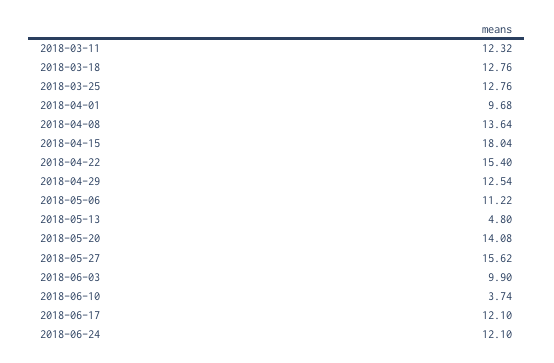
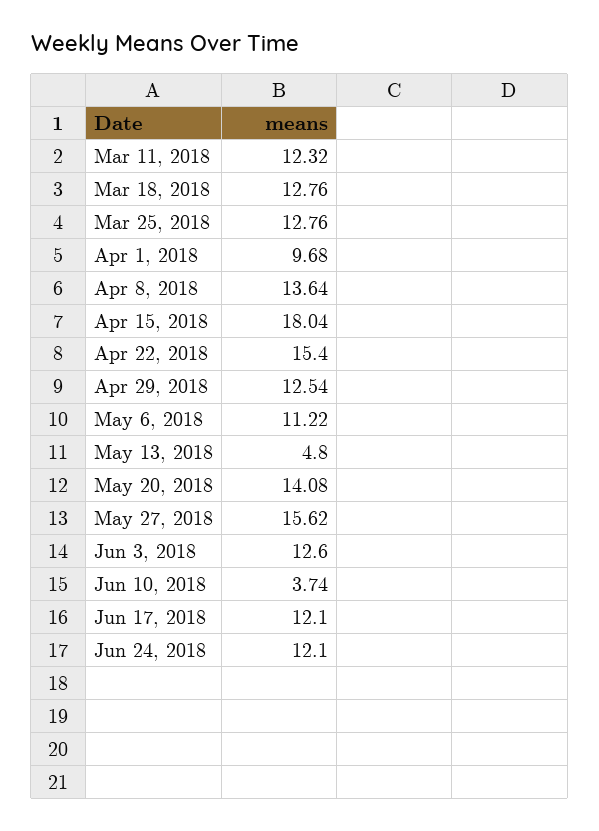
2018-06-03: 9.9 -> 12.6

